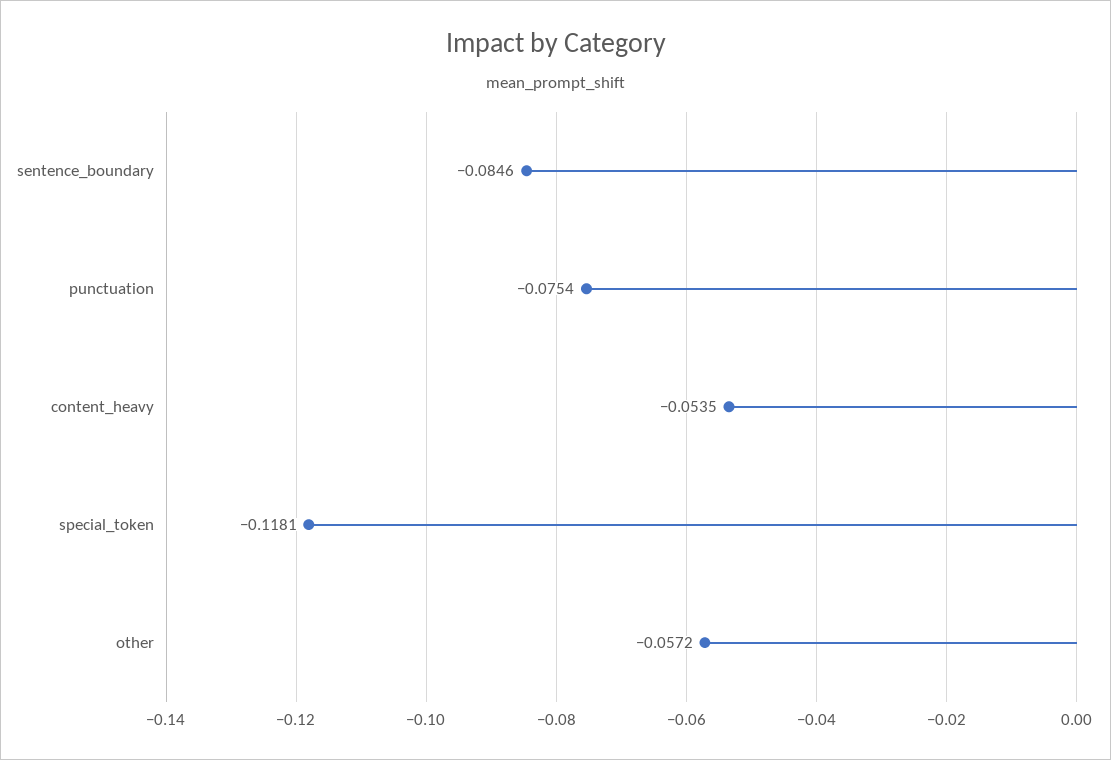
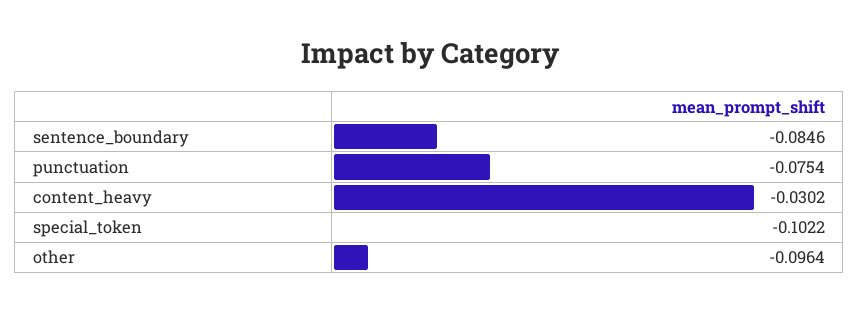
content_heavy: -0.0535 -> -0.0302
special_token: -0.1181 -> -0.1022
other: -0.0572 -> -0.0964

